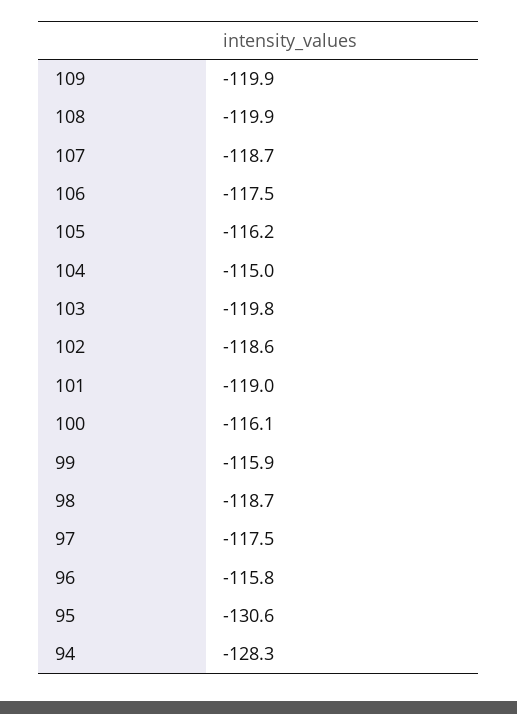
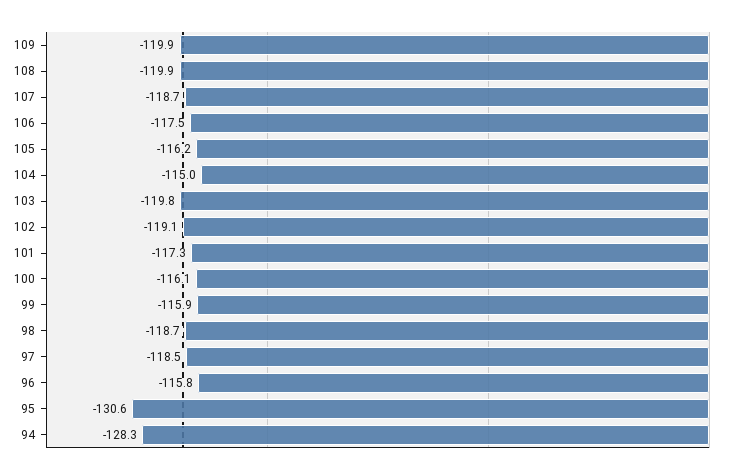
102: -118.6 -> -119.1
101: -119 -> -117.3
97: -117.5 -> -118.5

